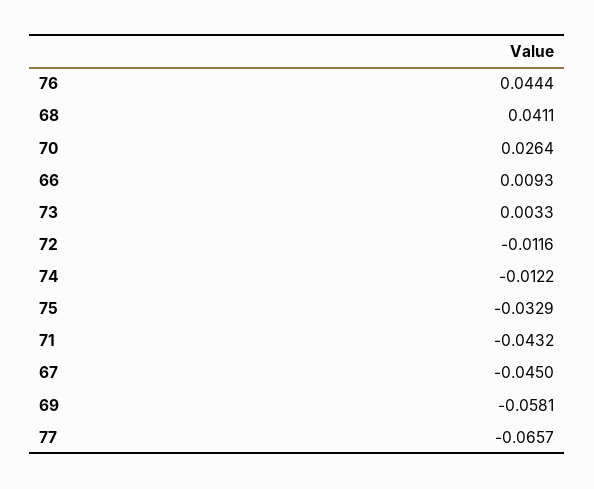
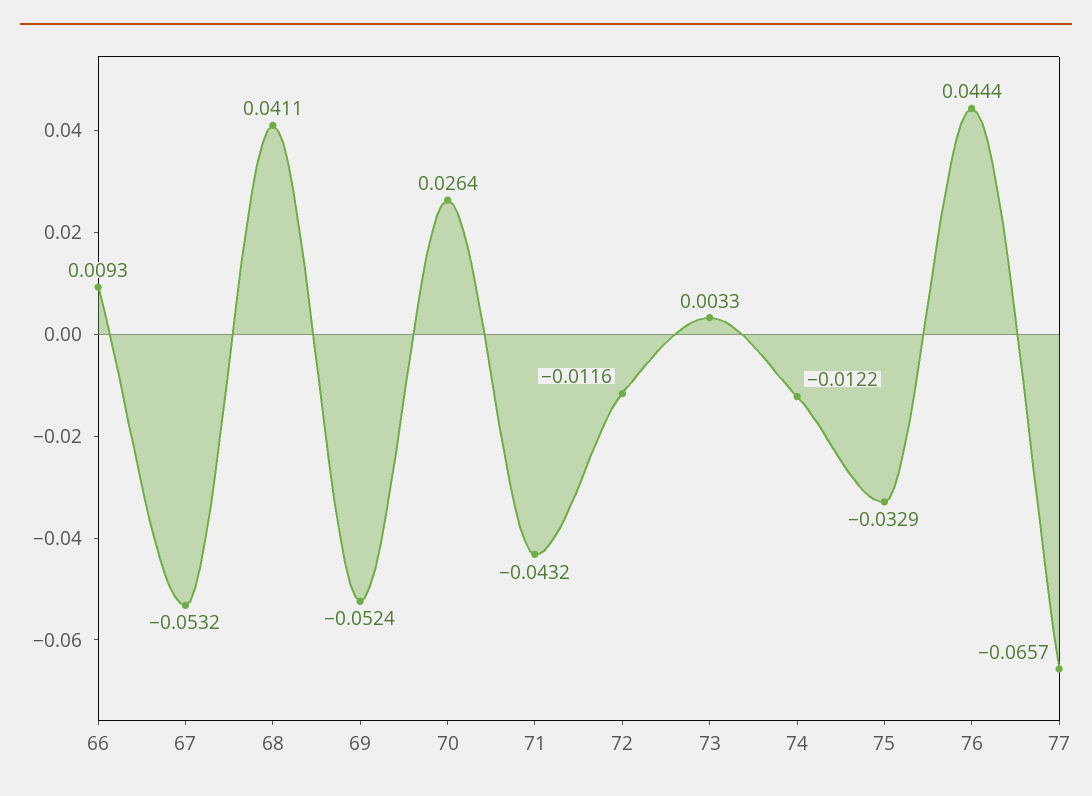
67: -0.045 -> -0.0532
69: -0.0581 -> -0.0524

